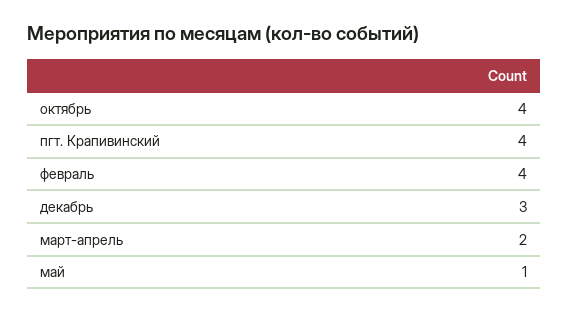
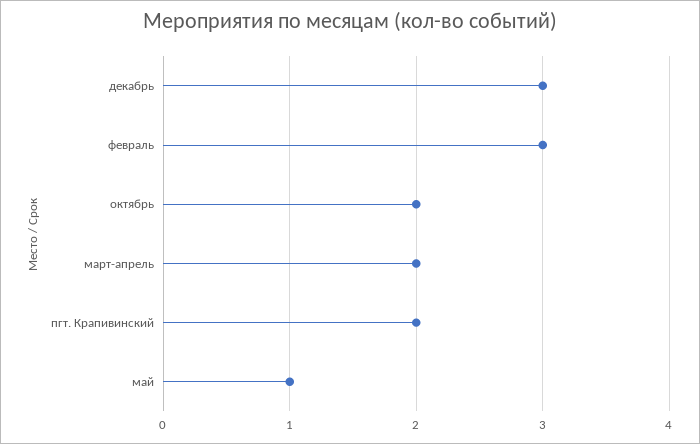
октябрь: 4 -> 2
пгт. Крапивинский: 4 -> 2
февраль: 4 -> 3

